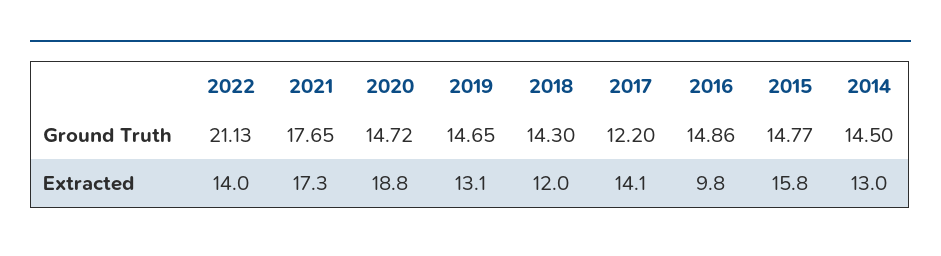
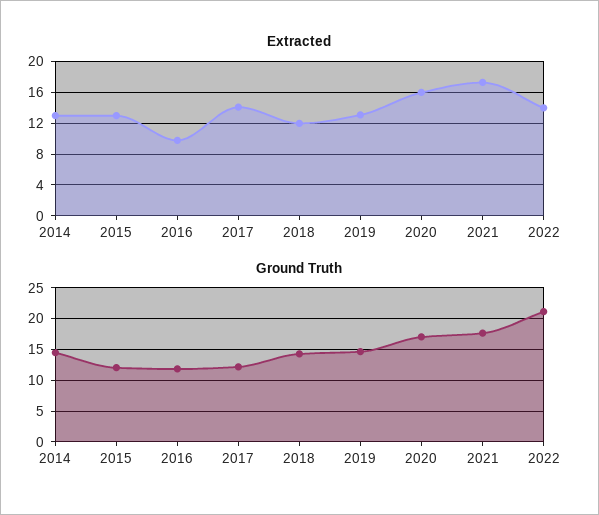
Ground Truth, 2020: 14.72 -> 17
Ground Truth, 2016: 14.86 -> 12
Ground Truth, 2015: 14.77 -> 12
Extracted, 2020: 18.8 -> 16
Extracted, 2015: 15.8 -> 13

